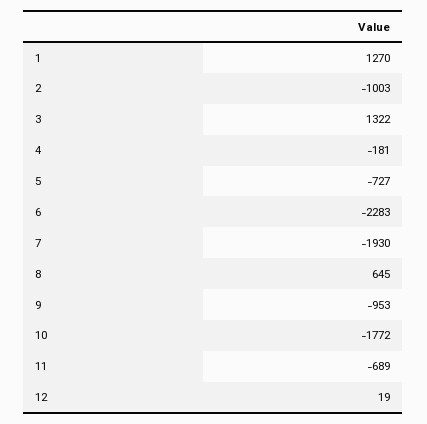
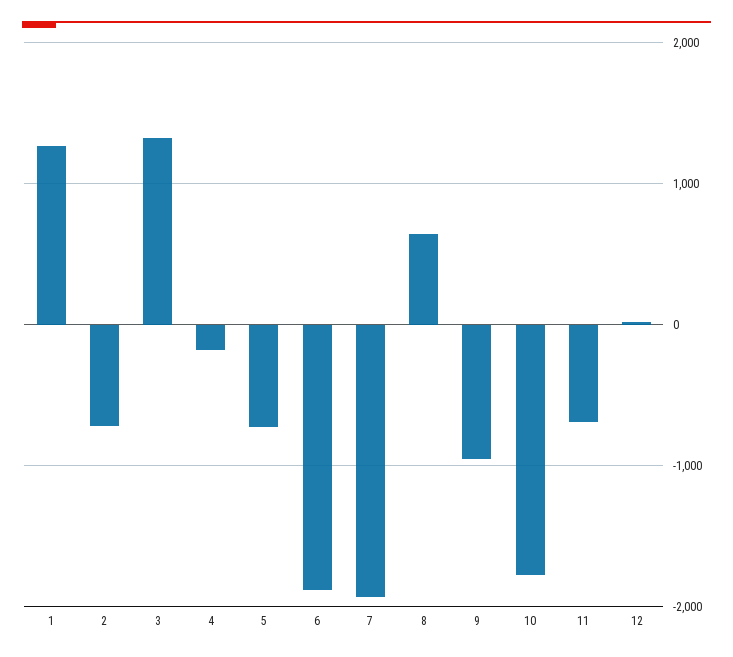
2: -1003 -> -700
6: -2283 -> -1900

